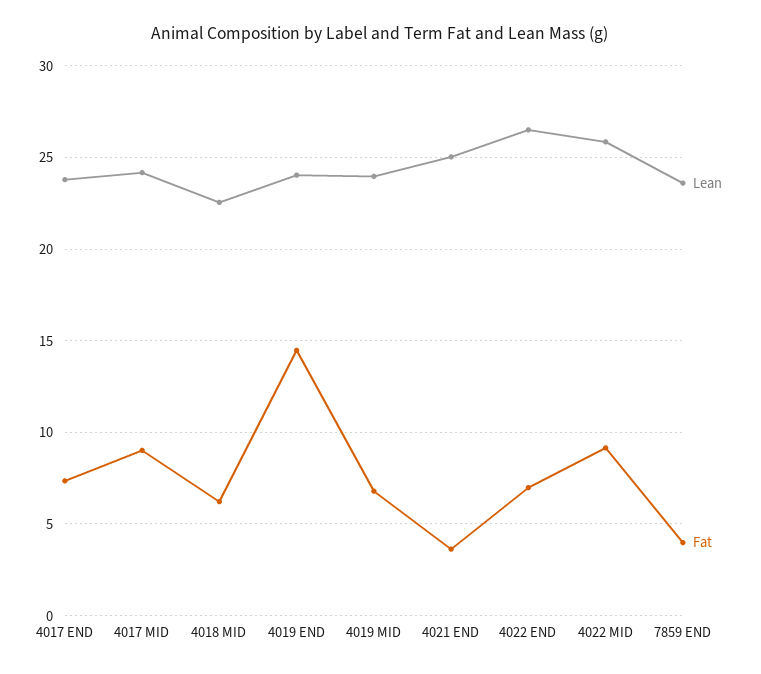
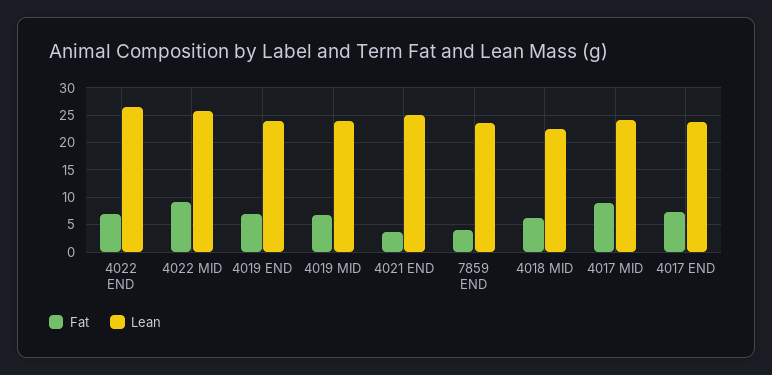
Fat, 4019 END: 14.5 -> 7.5

